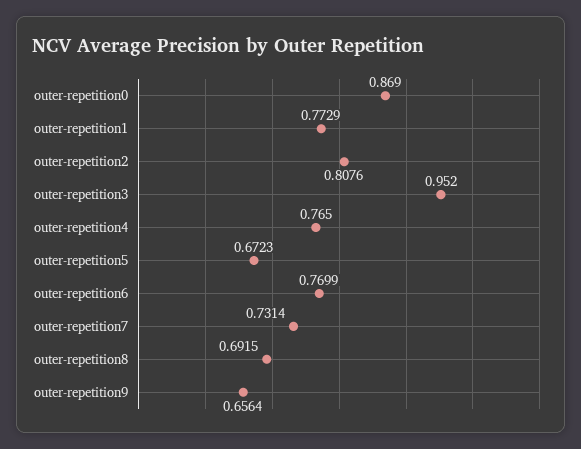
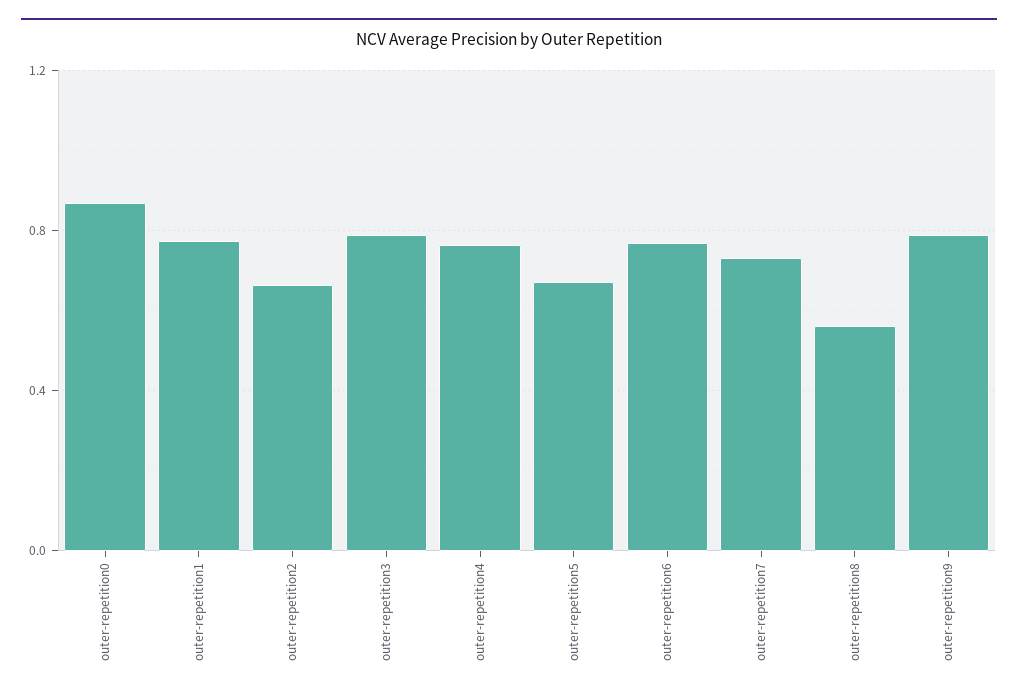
outer-repetition2: 0.8076 -> 0.65
outer-repetition3: 0.952 -> 0.8
outer-repetition8: 0.6915 -> 0.55
outer-repetition9: 0.6564 -> 0.8

